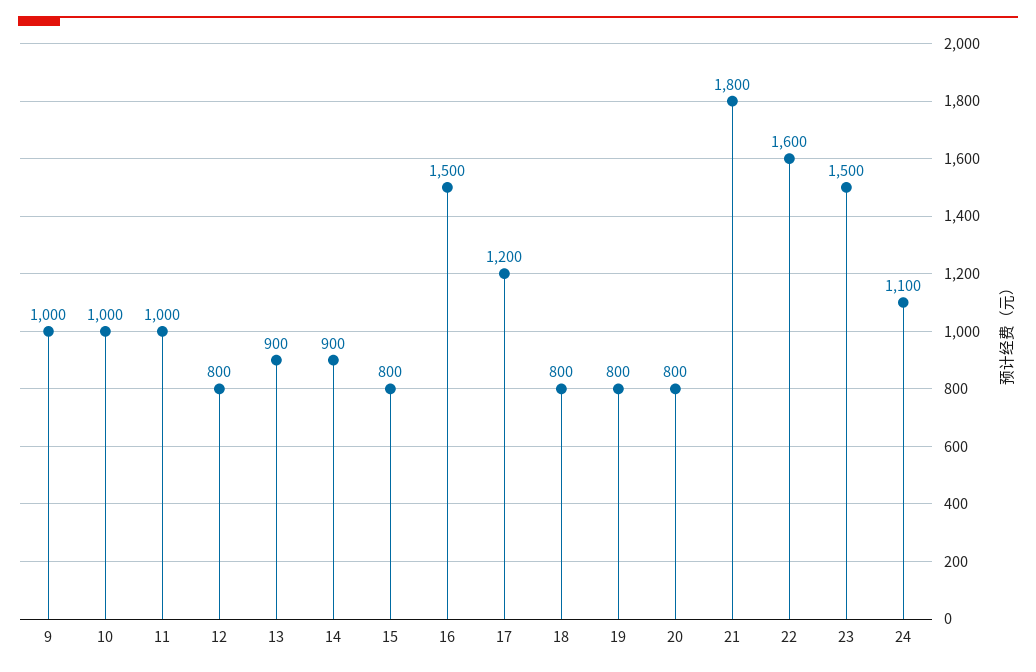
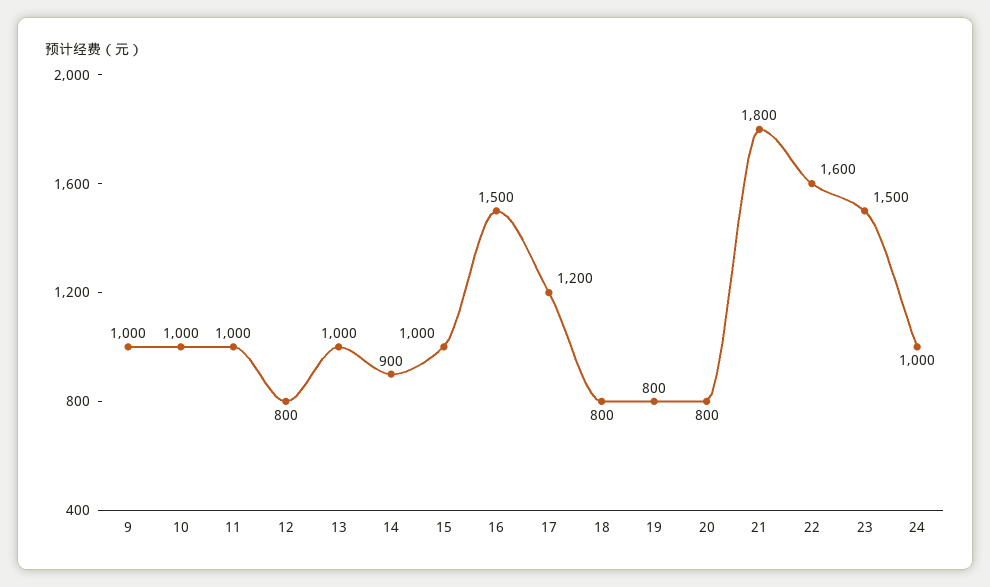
13: 900 -> 1000
15: 800 -> 1000
24: 1100 -> 1000

